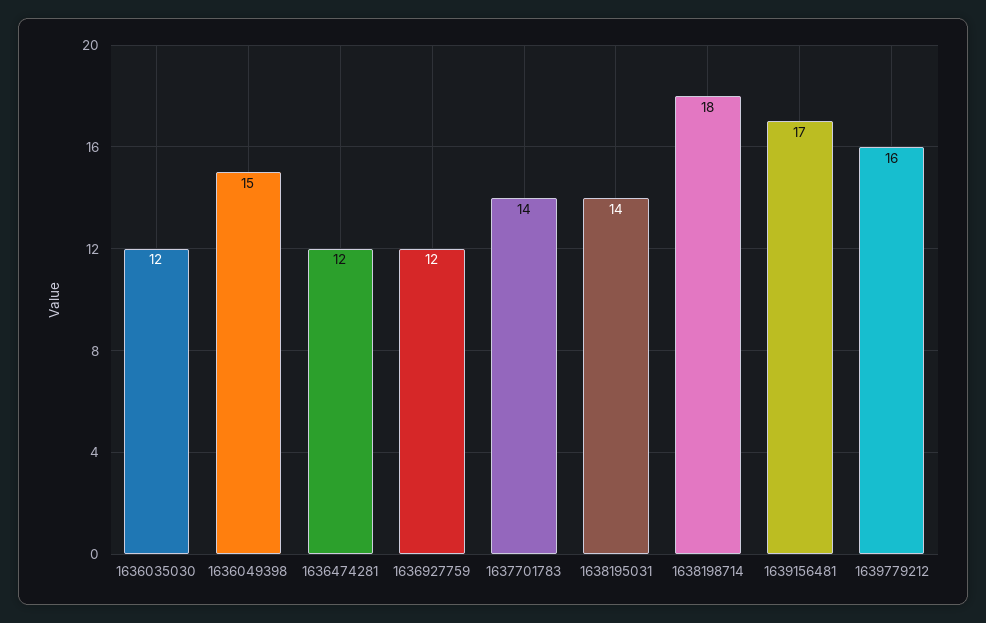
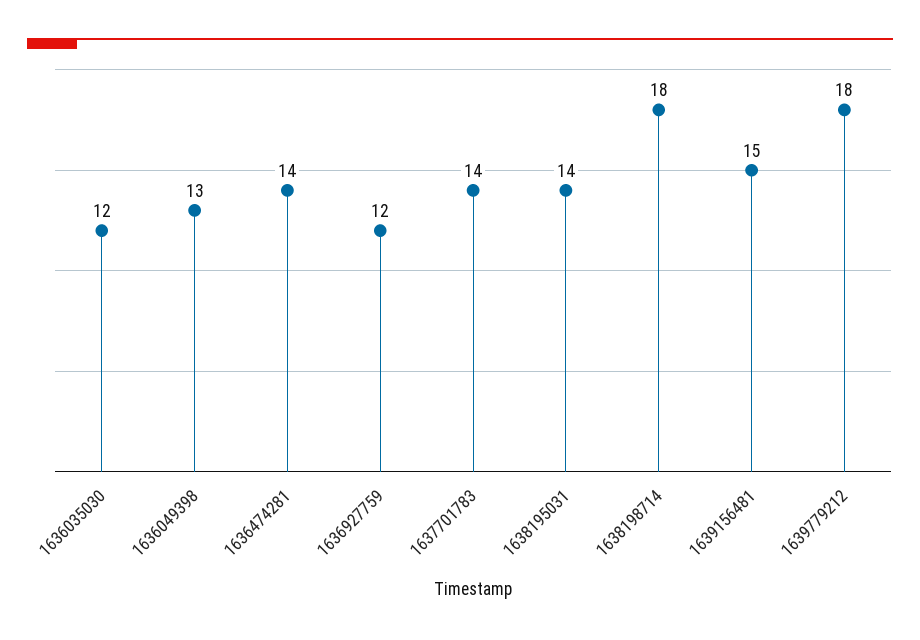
1636049398: 15 -> 13
1636474281: 12 -> 14
1639156481: 17 -> 15
1639779212: 16 -> 18

